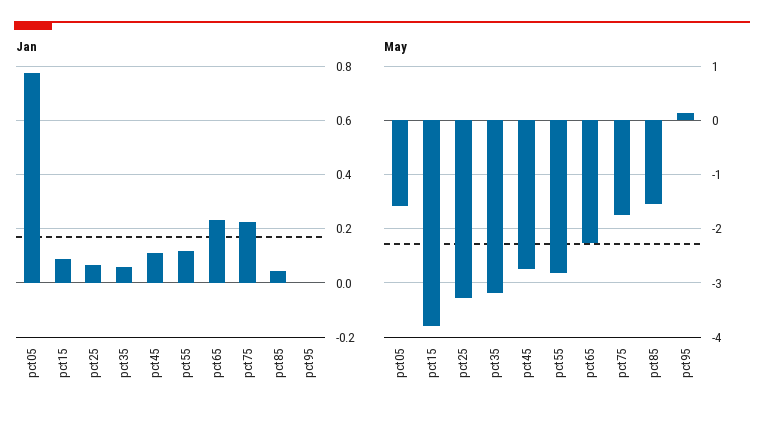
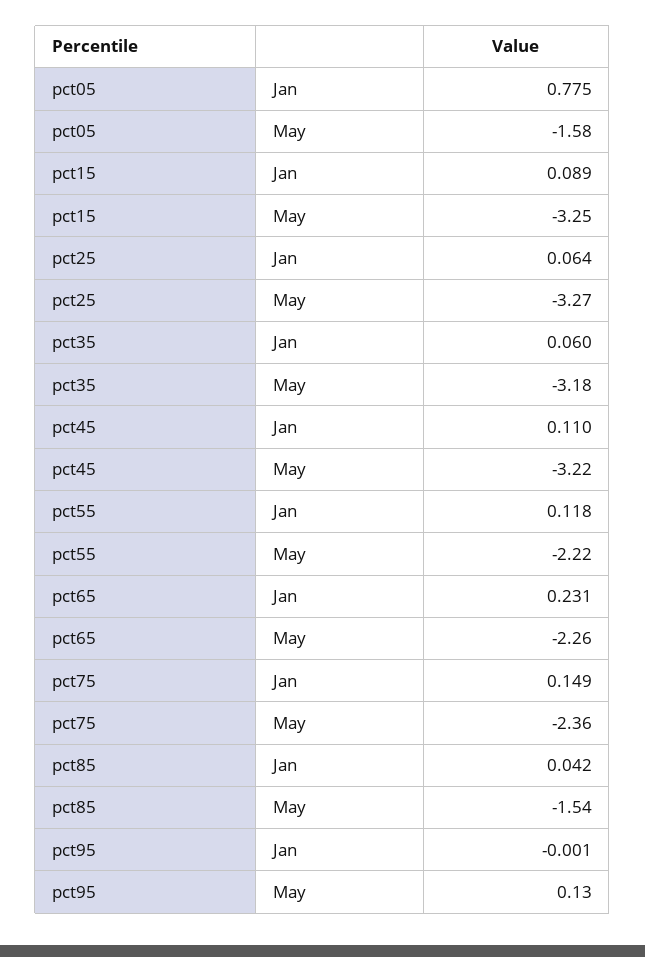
Jan, pct75: 0.225 -> 0.149
May, pct15: -3.8 -> -3.25
May, pct45: -2.8 -> -3.22
May, pct55: -2.8 -> -2.22
May, pct75: -1.8 -> -2.36

